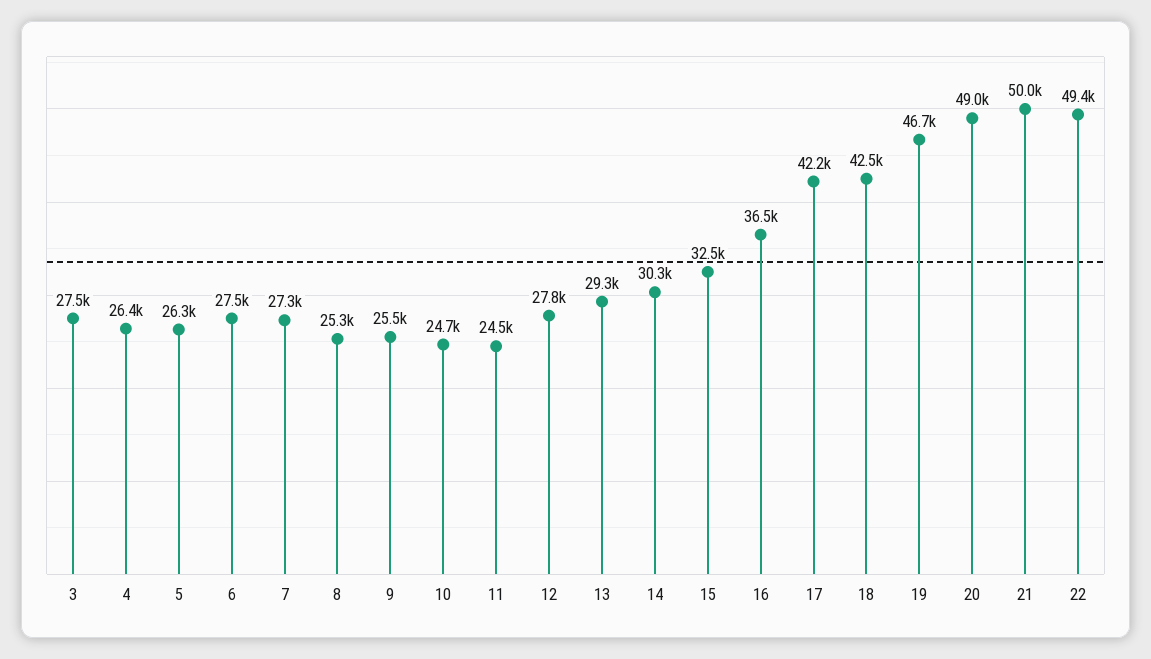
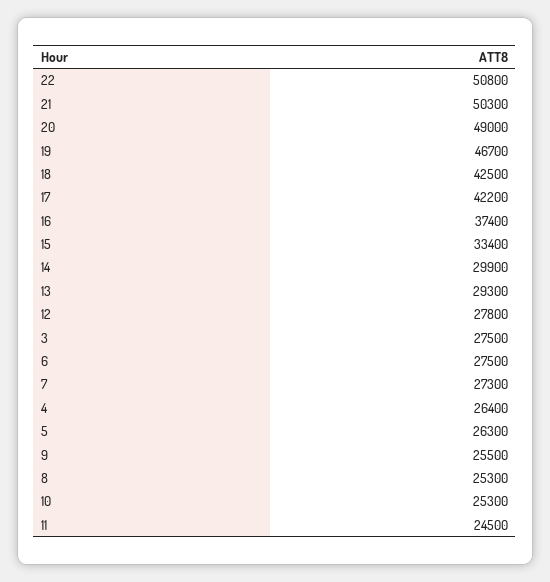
10: 24700 -> 25300
14: 30300 -> 29900
15: 32500 -> 33400
16: 36500 -> 37400
21: 50000 -> 50300
22: 49400 -> 50800

